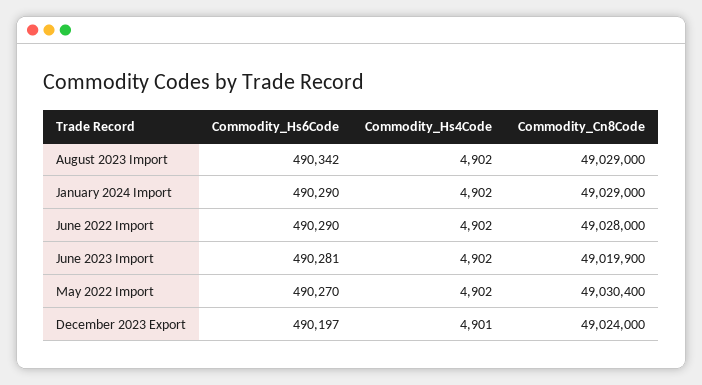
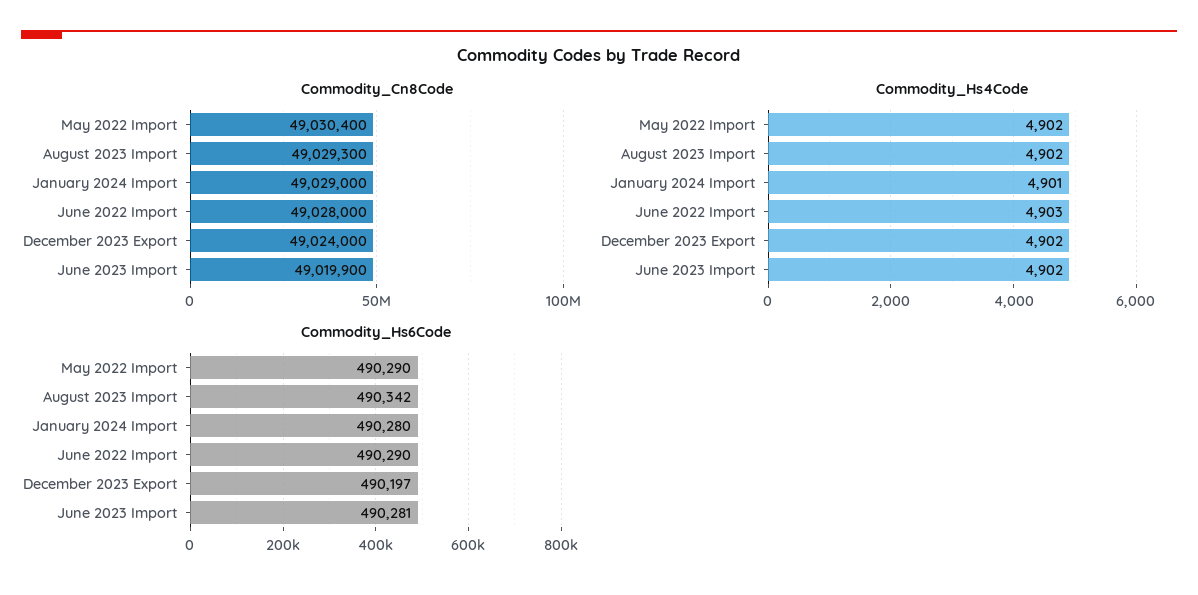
Commodity_Cn8Code, August 2023 Import: 49029000 -> 49029300
Commodity_Hs6Code, January 2024 Import: 490290 -> 490280
Commodity_Hs4Code, January 2024 Import: 4902 -> 4901
Commodity_Hs4Code, June 2022 Import: 4902 -> 4903
Commodity_Hs6Code, May 2022 Import: 490270 -> 490290
Commodity_Hs4Code, December 2023 Export: 4901 -> 4902

